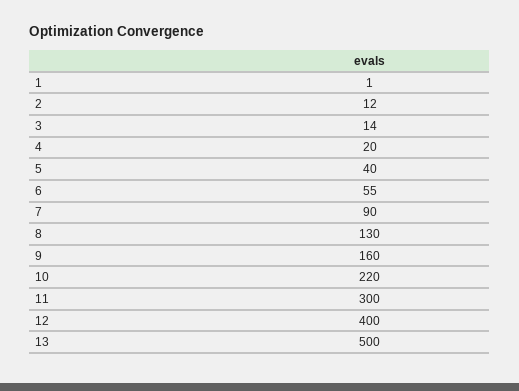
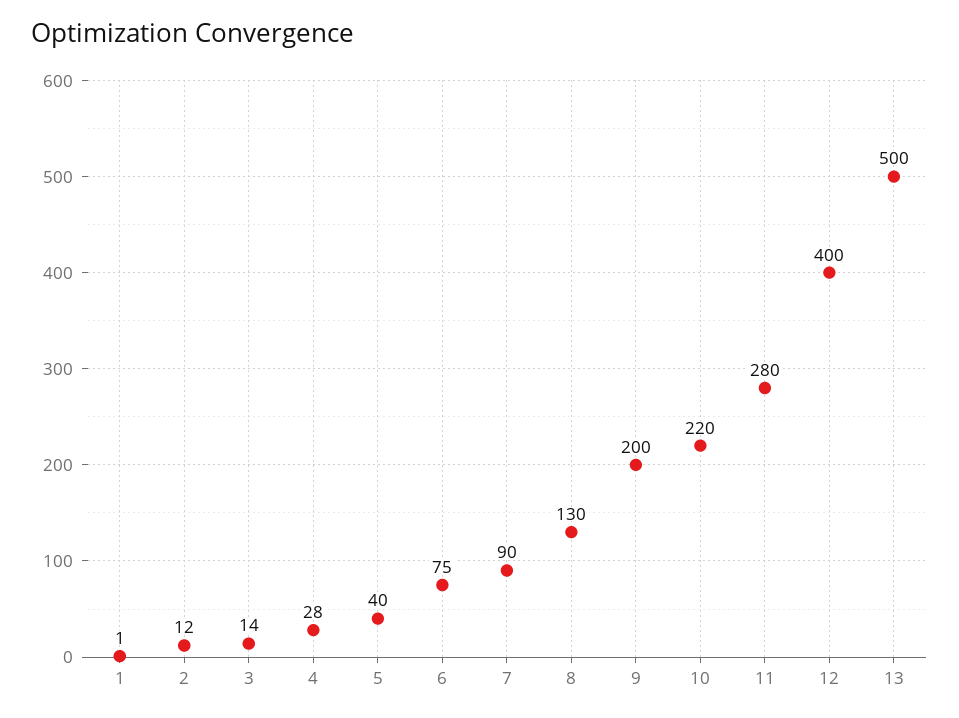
4: 20 -> 28
6: 55 -> 75
9: 160 -> 200
11: 300 -> 280

